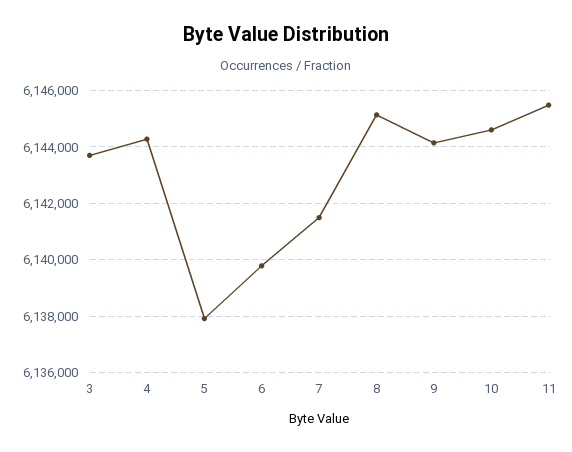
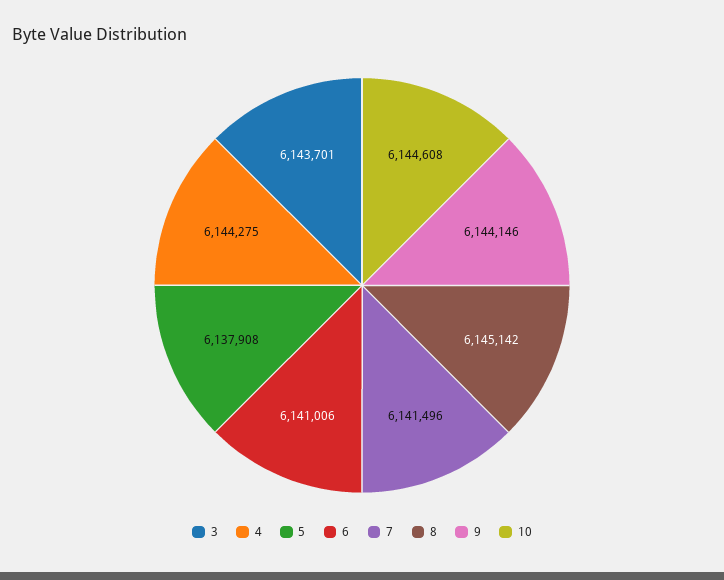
6: 6139750 -> 6141006
11: 6145500 -> none

